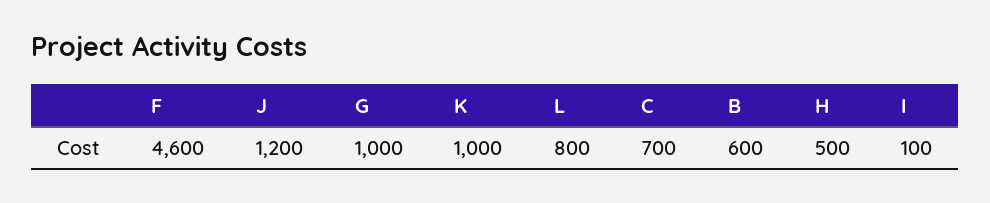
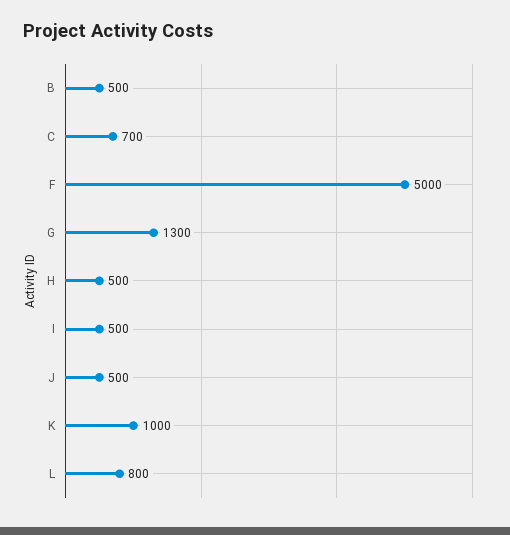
F: 4600 -> 5000
J: 1200 -> 500
G: 1000 -> 1300
B: 600 -> 500
I: 100 -> 500

